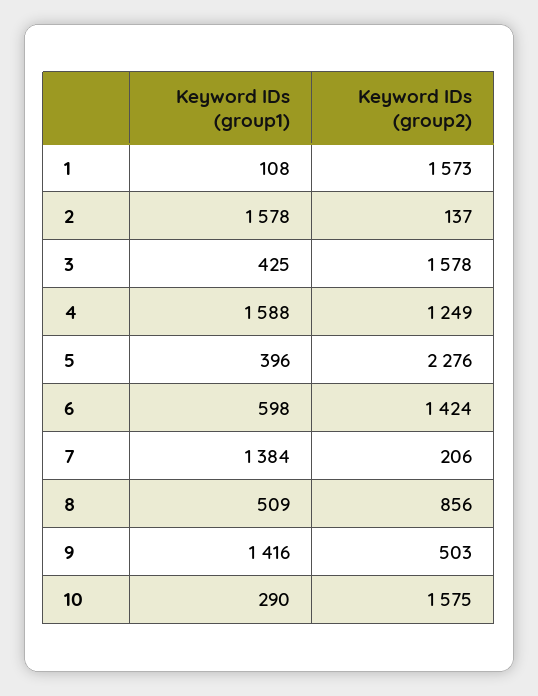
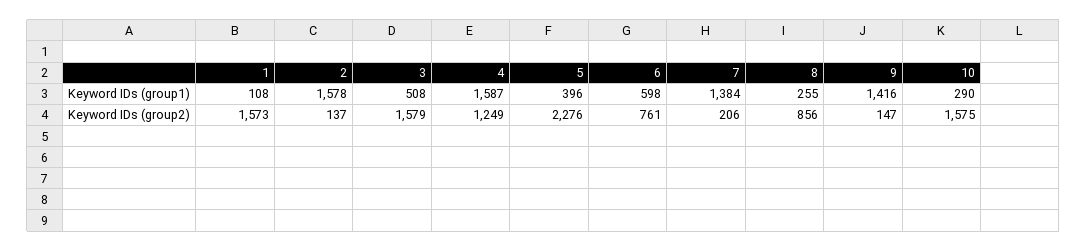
Keyword IDs (group1), 3: 425 -> 508
Keyword IDs (group2), 3: 1578 -> 1579
Keyword IDs (group1), 4: 1588 -> 1587
Keyword IDs (group2), 6: 1424 -> 761
Keyword IDs (group1), 8: 509 -> 255
Keyword IDs (group2), 9: 503 -> 147

